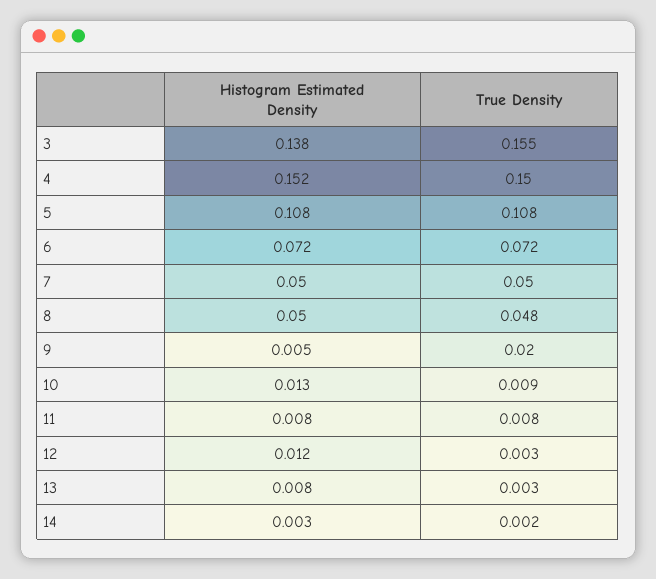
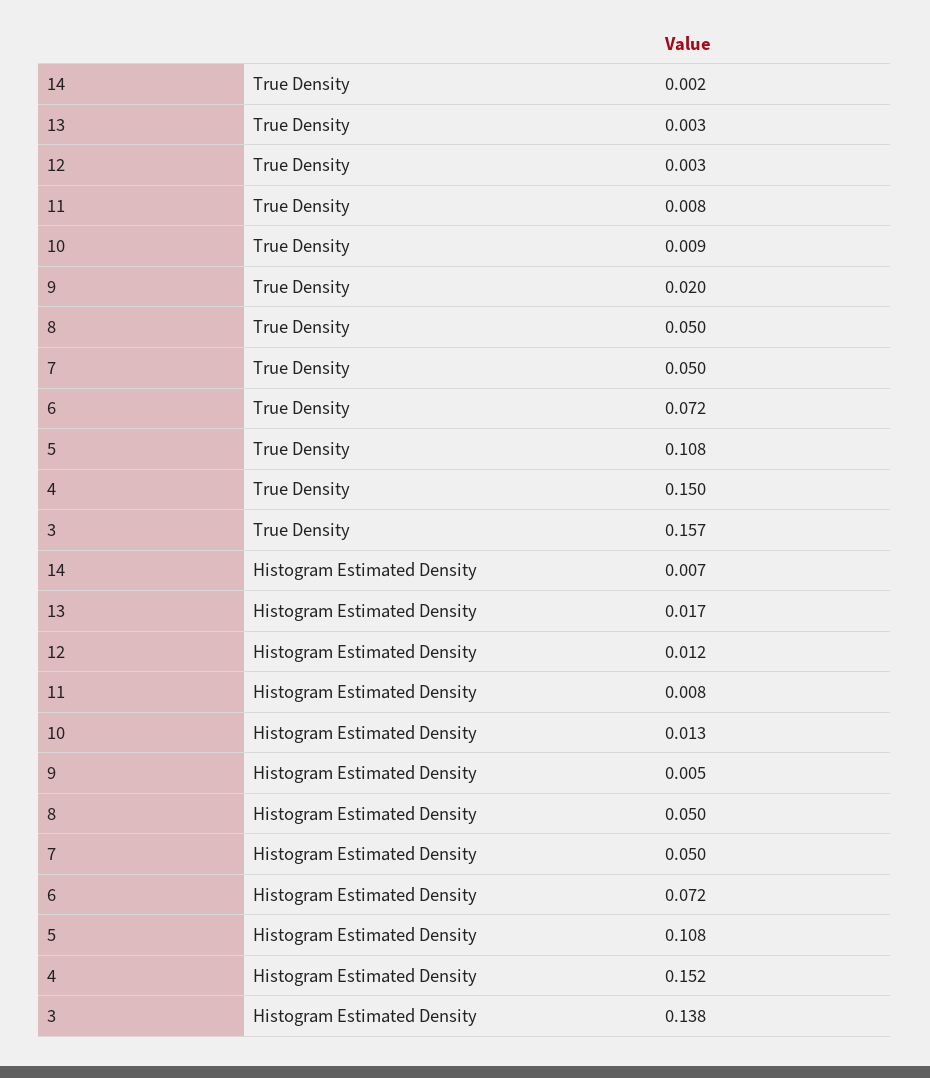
True Density, 3: 0.155 -> 0.157
True Density, 8: 0.048 -> 0.05
Histogram Estimated Density, 13: 0.008 -> 0.017
Histogram Estimated Density, 14: 0.003 -> 0.007

